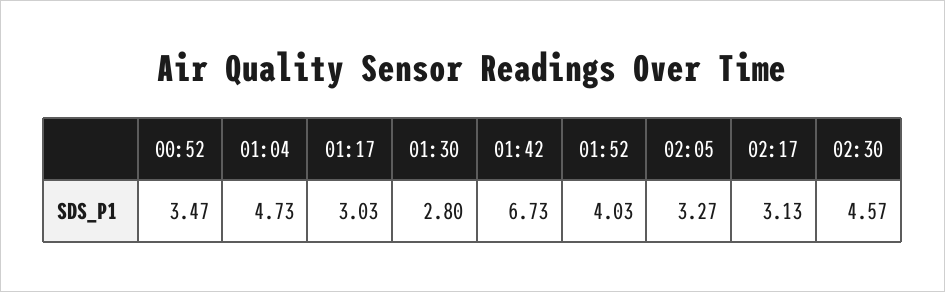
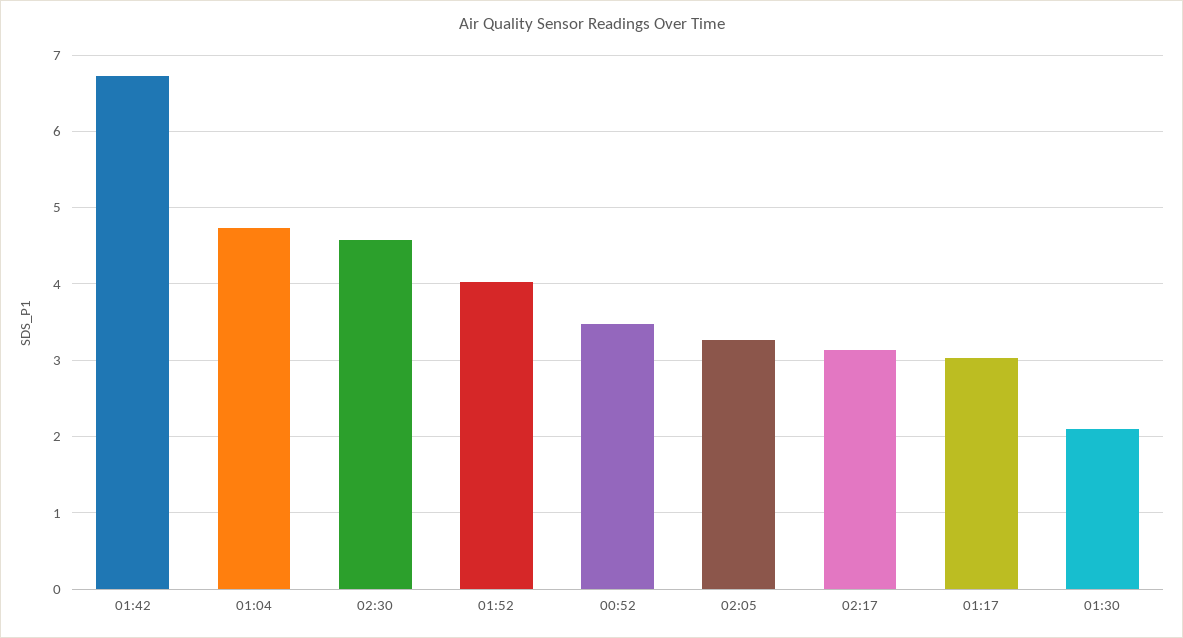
01:30: 2.8 -> 2.1

